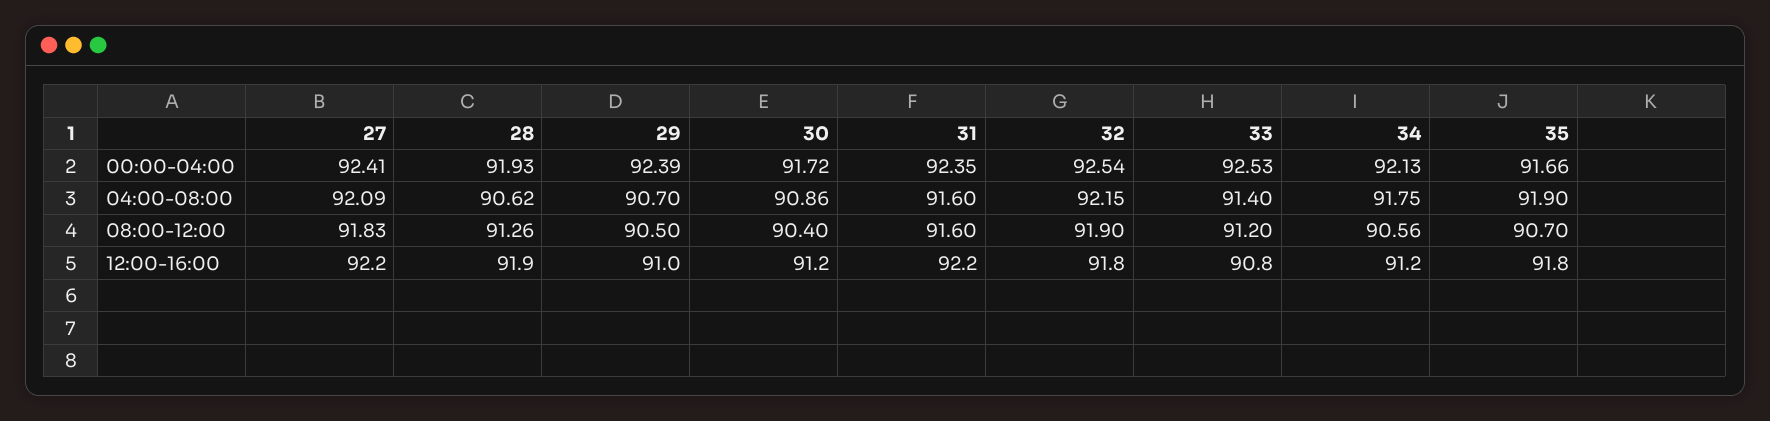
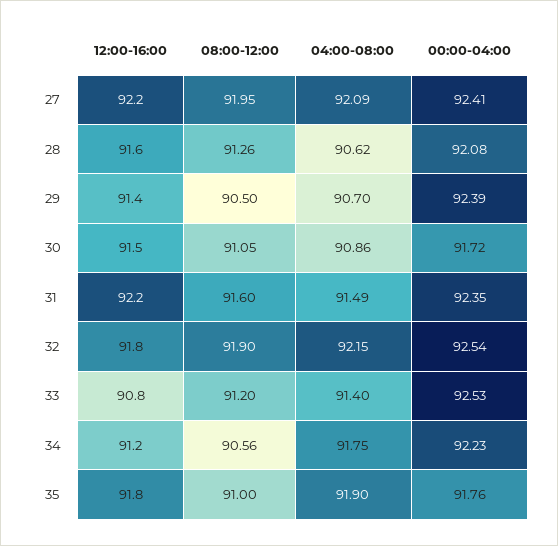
28, 00:00-04:00: 91.93 -> 92.08
34, 00:00-04:00: 92.13 -> 92.23
35, 00:00-04:00: 91.66 -> 91.76
31, 04:00-08:00: 91.6 -> 91.49
27, 08:00-12:00: 91.83 -> 91.95
30, 08:00-12:00: 90.4 -> 91.05
35, 08:00-12:00: 90.7 -> 91
28, 12:00-16:00: 91.9 -> 91.6
29, 12:00-16:00: 91 -> 91.4
30, 12:00-16:00: 91.2 -> 91.5

